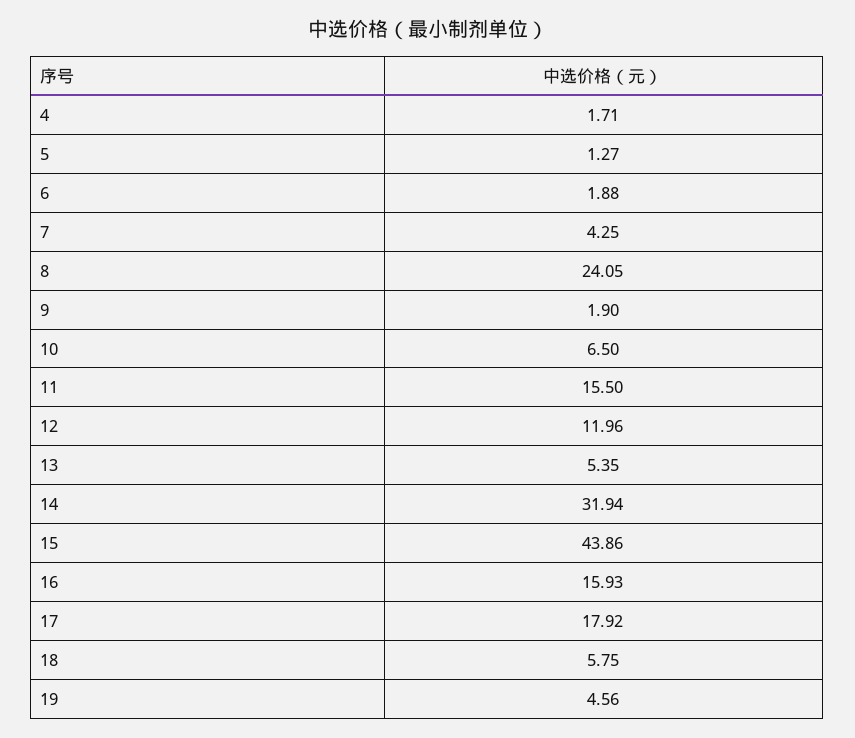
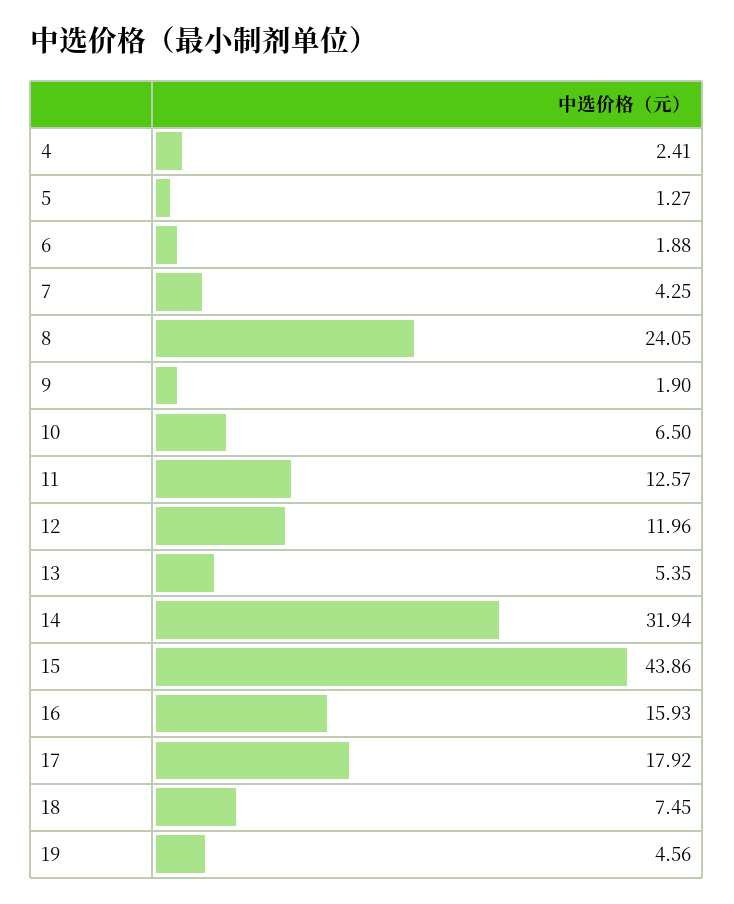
4: 1.71 -> 2.41
11: 15.5 -> 12.57
18: 5.75 -> 7.45

